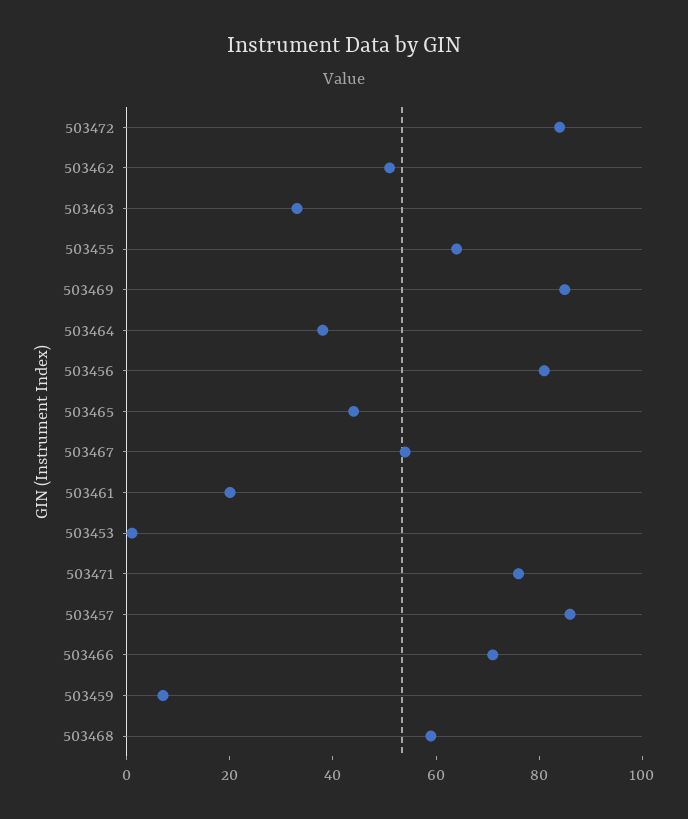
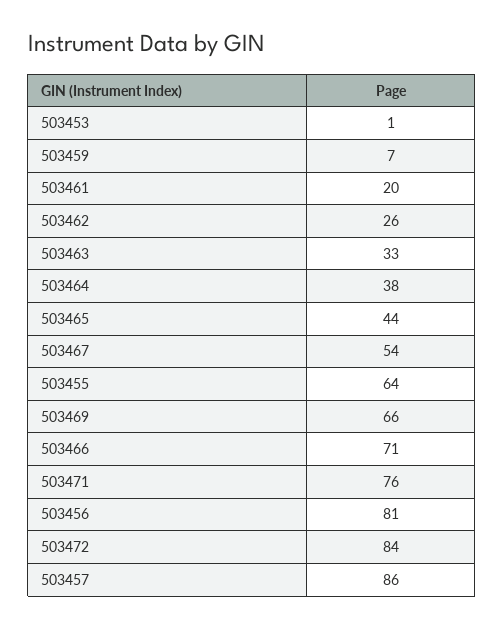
503462: 50 -> 26
503469: 85 -> 66
503468: 60 -> none

